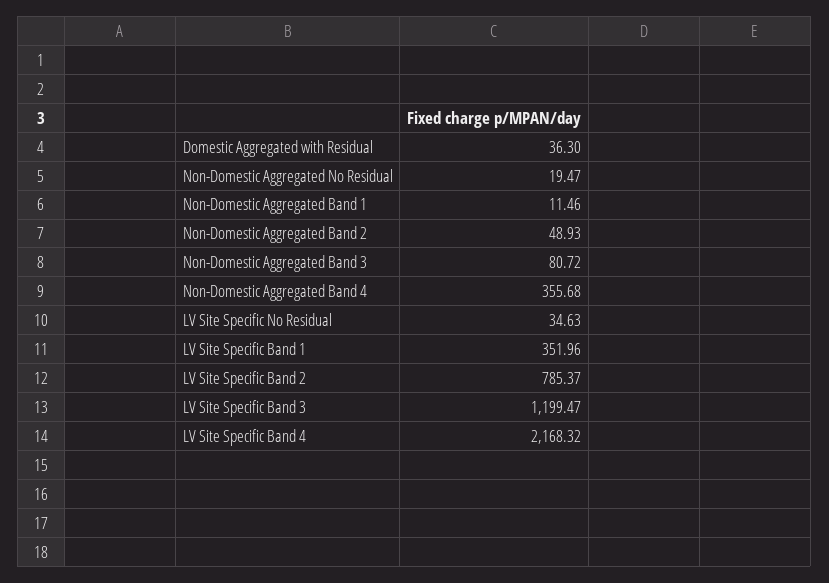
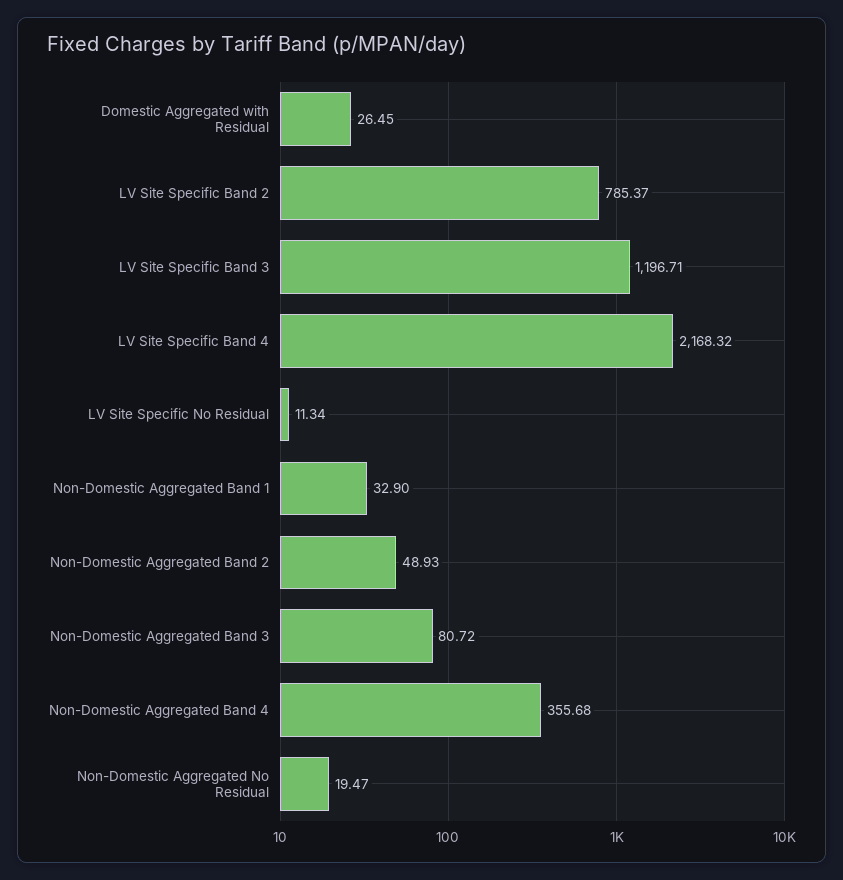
Domestic Aggregated with Residual: 36.3 -> 26.45
Non-Domestic Aggregated Band 1: 11.46 -> 32.9
LV Site Specific No Residual: 34.63 -> 11.34
LV Site Specific Band 1: 351.96 -> none
LV Site Specific Band 3: 1199.47 -> 1196.71

